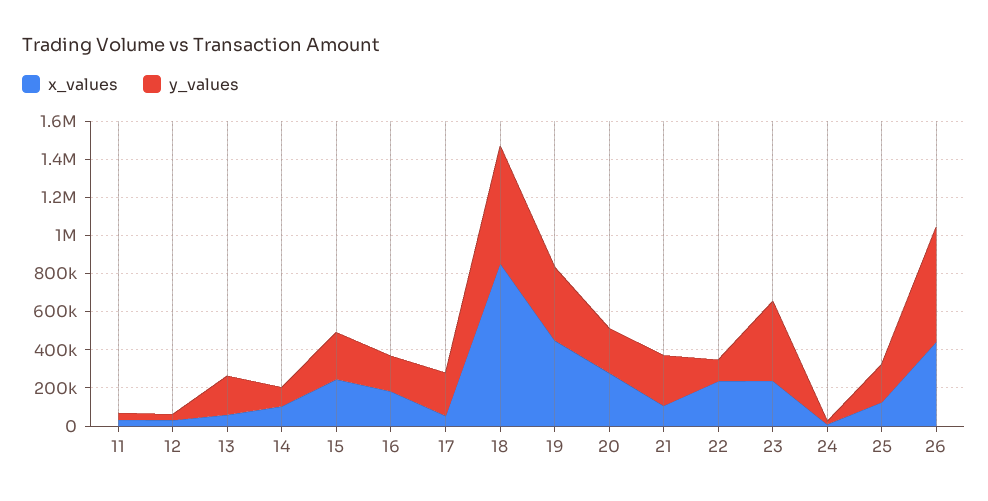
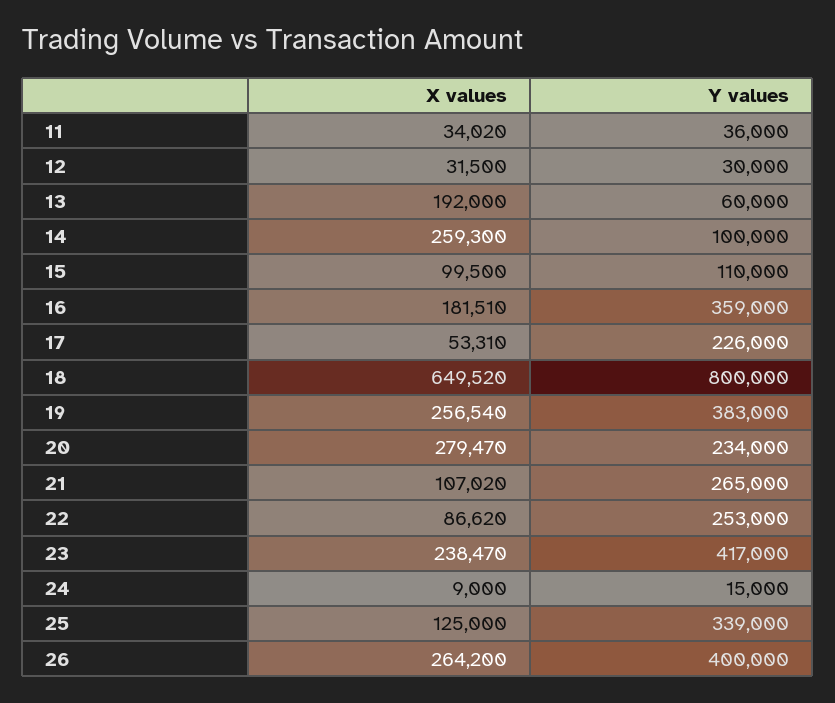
x_values, 13: 50000 -> 192000
y_values, 13: 200000 -> 60000
x_values, 14: 100000 -> 259300
x_values, 15: 250000 -> 99500
y_values, 15: 250000 -> 110000
y_values, 16: 200000 -> 359000
x_values, 18: 850000 -> 649520
y_values, 18: 600000 -> 800000
x_values, 19: 450000 -> 256540
x_values, 22: 250000 -> 86620
y_values, 22: 100000 -> 253000
y_values, 25: 200000 -> 339000
x_values, 26: 450000 -> 264200
y_values, 26: 600000 -> 400000

